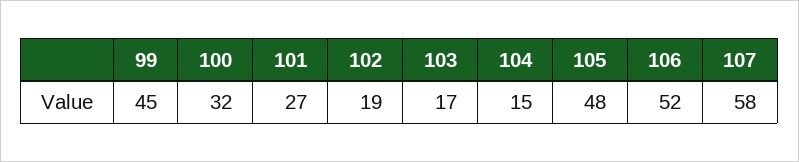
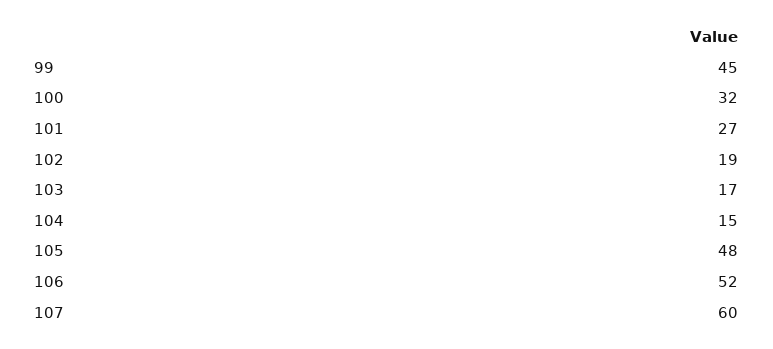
107: 58 -> 60

